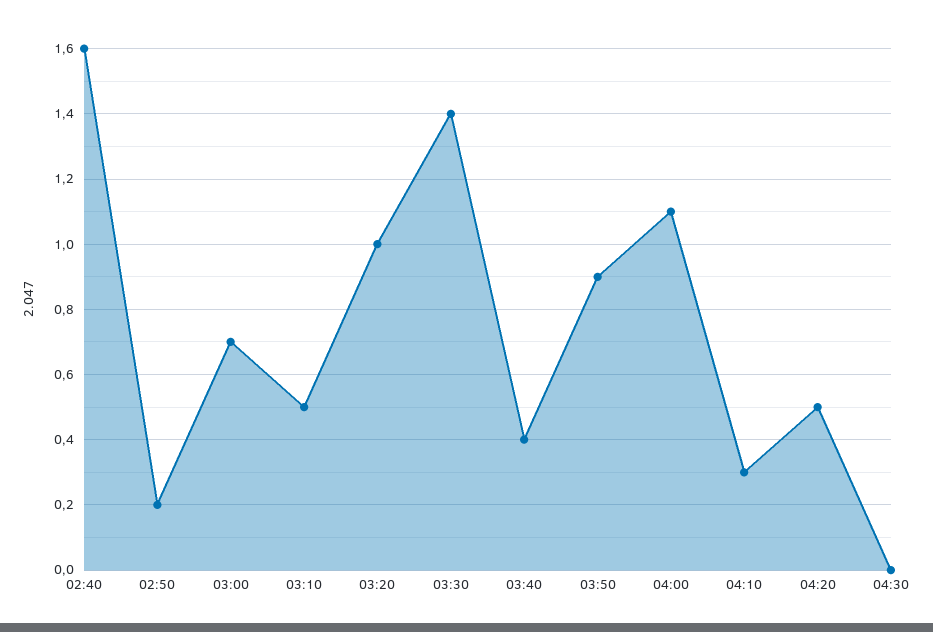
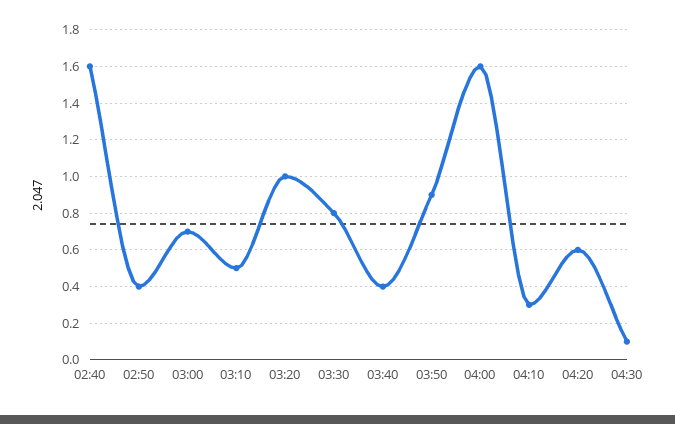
02:50: 0.2 -> 0.4
03:30: 1.4 -> 0.8
04:00: 1.1 -> 1.6
04:20: 0.5 -> 0.6
04:30: 0 -> 0.1

